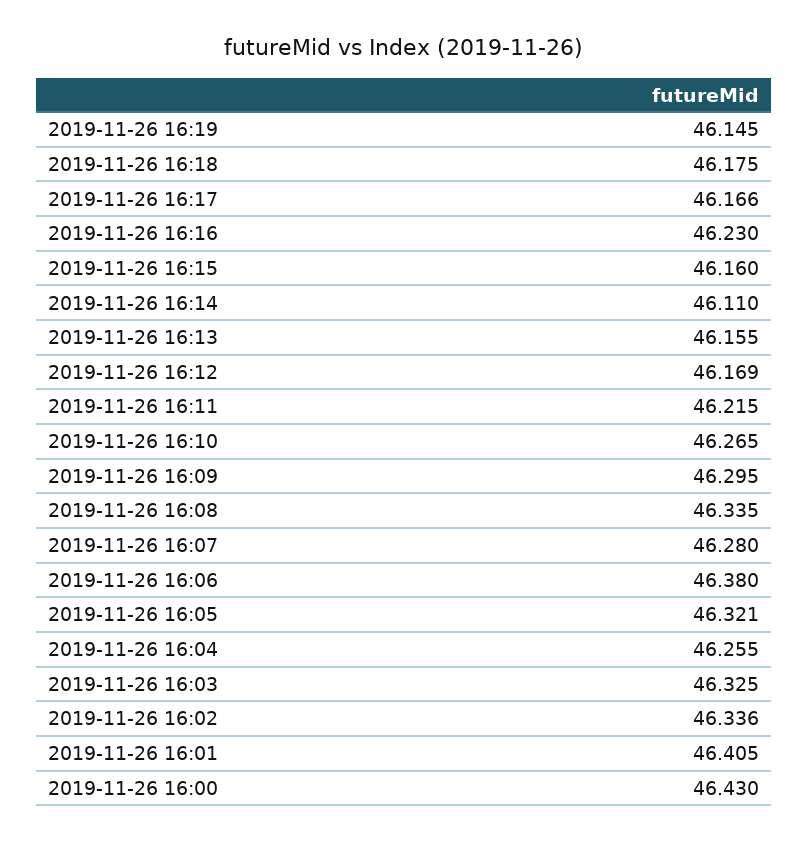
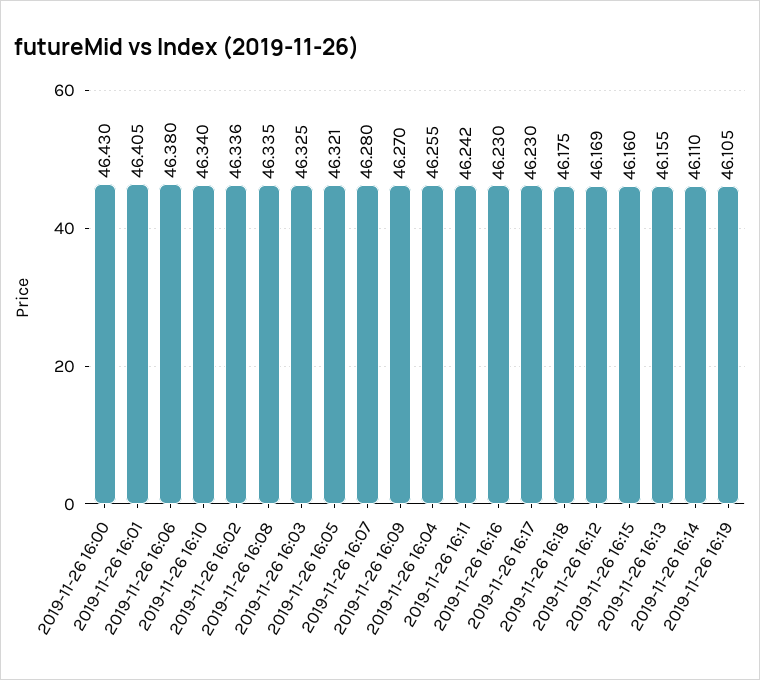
2019-11-26 16:19: 46.145 -> 46.105
2019-11-26 16:17: 46.166 -> 46.23
2019-11-26 16:11: 46.215 -> 46.242
2019-11-26 16:10: 46.265 -> 46.34
2019-11-26 16:09: 46.295 -> 46.27

